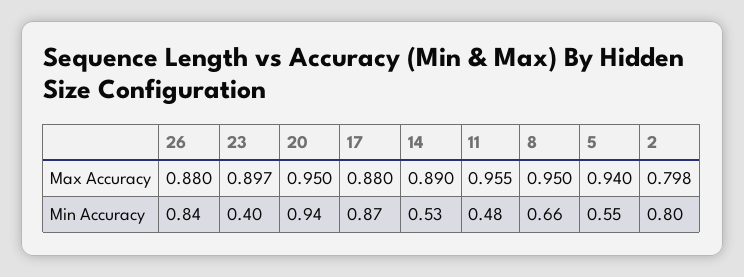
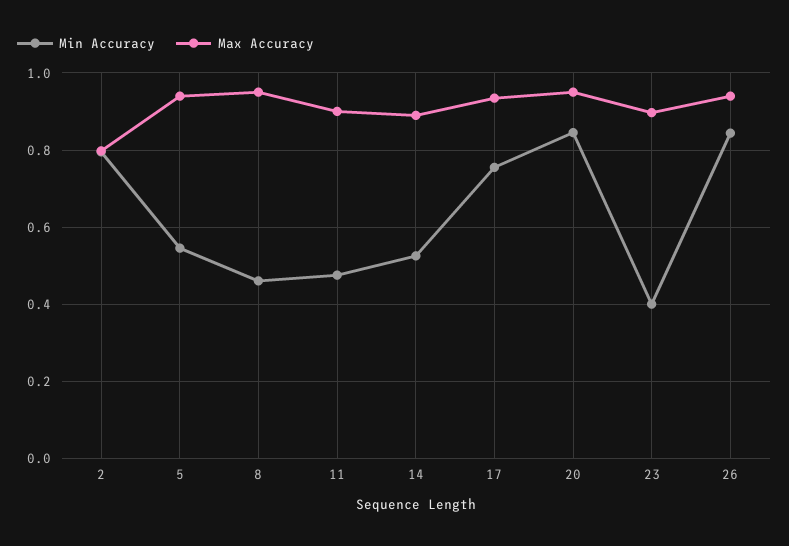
Max Accuracy, 26: 0.88 -> 0.94
Max Accuracy, 17: 0.88 -> 0.94
Max Accuracy, 11: 0.955 -> 0.9
Min Accuracy, 20: 0.94 -> 0.84
Min Accuracy, 17: 0.87 -> 0.76
Min Accuracy, 8: 0.66 -> 0.46

